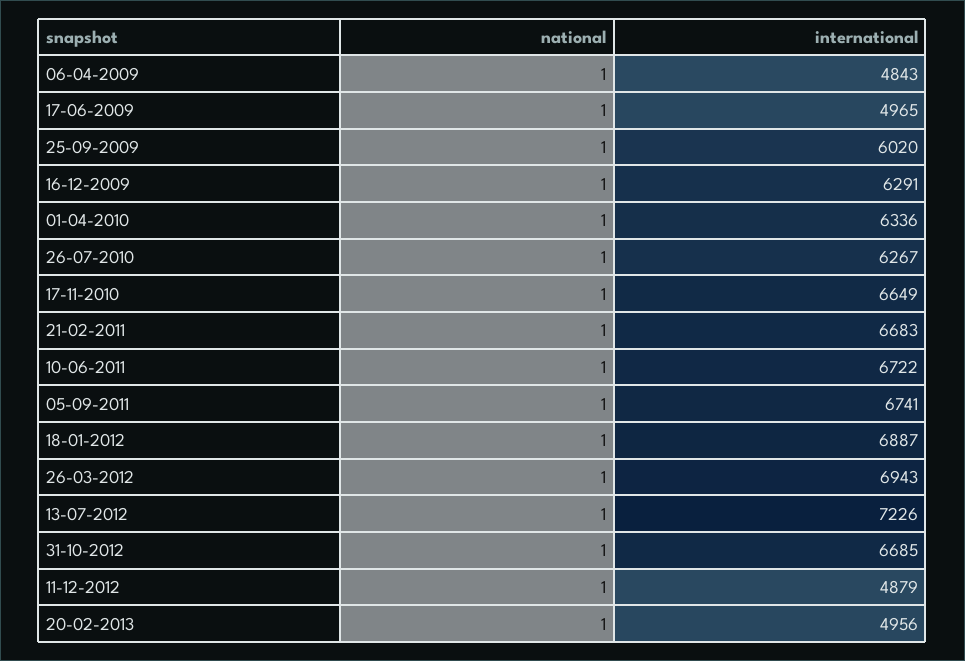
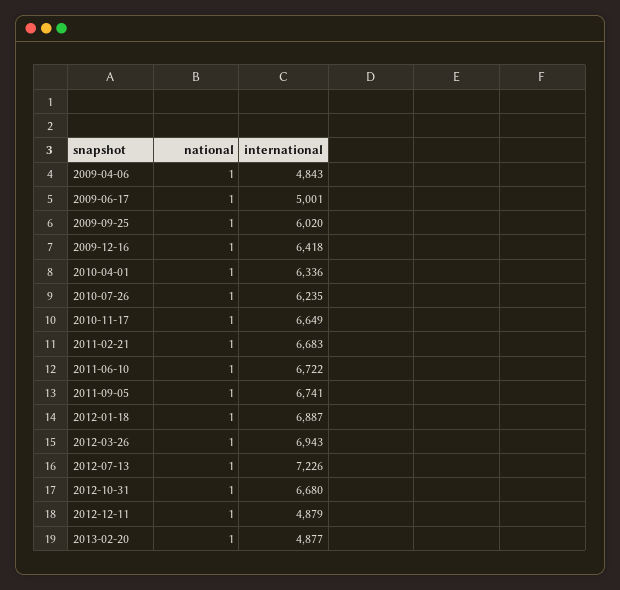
international, 17-06-2009: 4965 -> 5001
international, 16-12-2009: 6291 -> 6418
international, 26-07-2010: 6267 -> 6235
international, 31-10-2012: 6685 -> 6680
international, 20-02-2013: 4956 -> 4877

